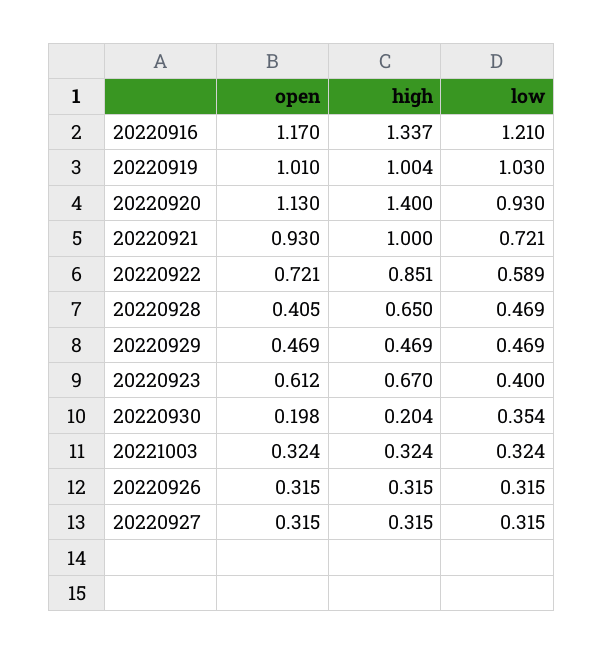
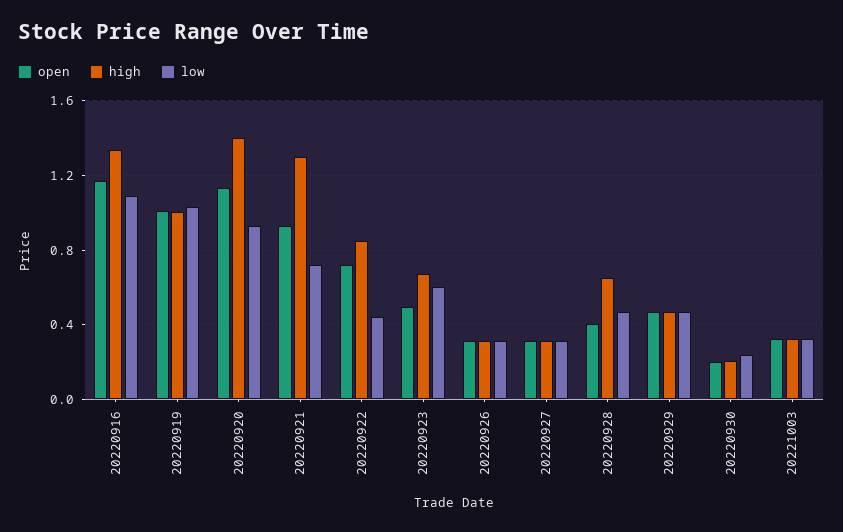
low, 20220916: 1.21 -> 1.1
high, 20220921: 1 -> 1.3
low, 20220922: 0.589 -> 0.45
open, 20220923: 0.612 -> 0.5
low, 20220923: 0.4 -> 0.6
low, 20220930: 0.354 -> 0.25

